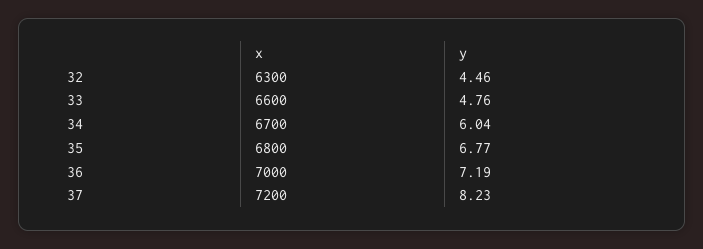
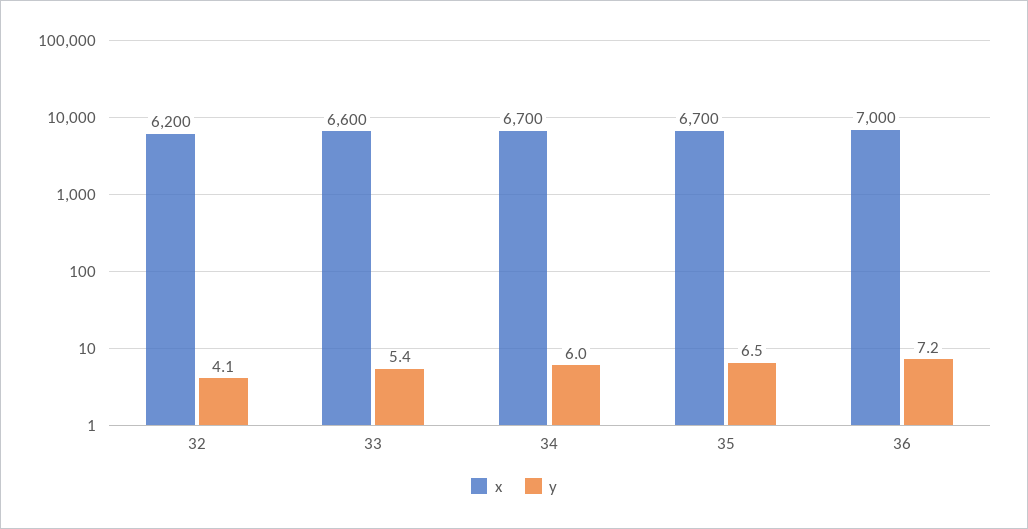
x, 32: 6300 -> 6200
y, 32: 4.46 -> 4.1
y, 33: 4.76 -> 5.4
x, 35: 6800 -> 6700
y, 35: 6.77 -> 6.5
x, 37: 7200 -> none
y, 37: 8.23 -> none

